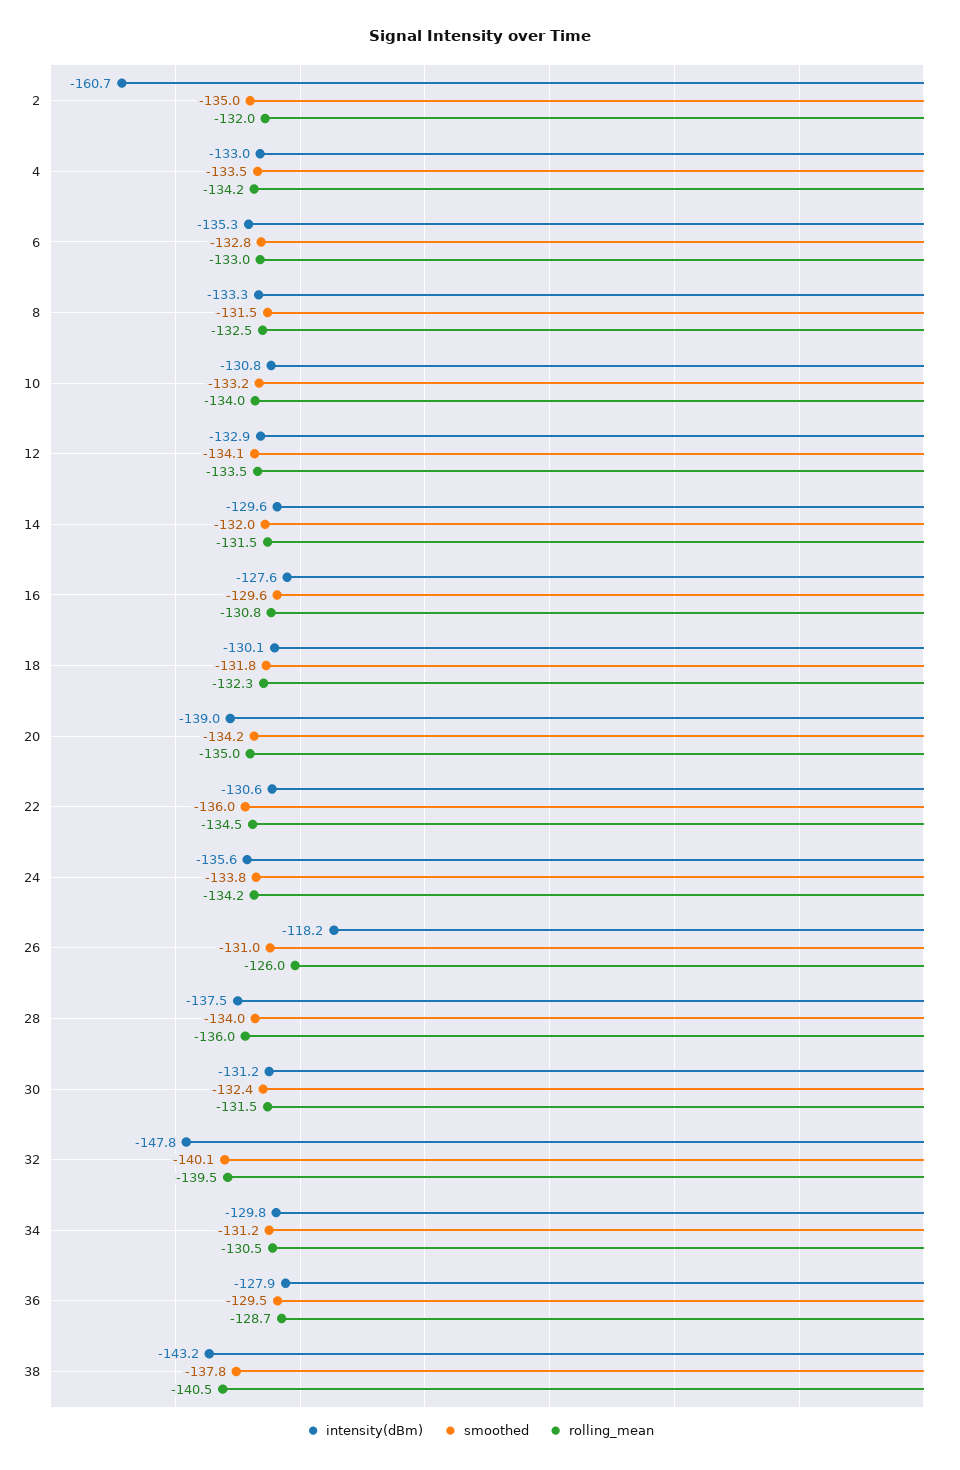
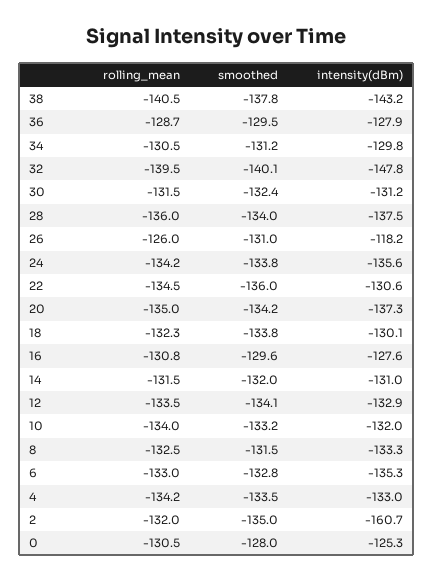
intensity(dBm), 10: -130.8 -> -132
intensity(dBm), 14: -129.6 -> -131
smoothed, 18: -131.8 -> -133.8
intensity(dBm), 20: -139 -> -137.3
rolling_mean, 0: none -> -130.5
smoothed, 0: none -> -128
intensity(dBm), 0: none -> -125.3

